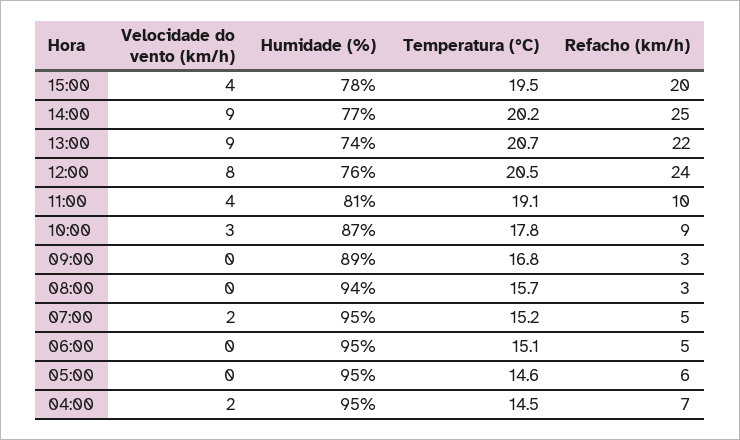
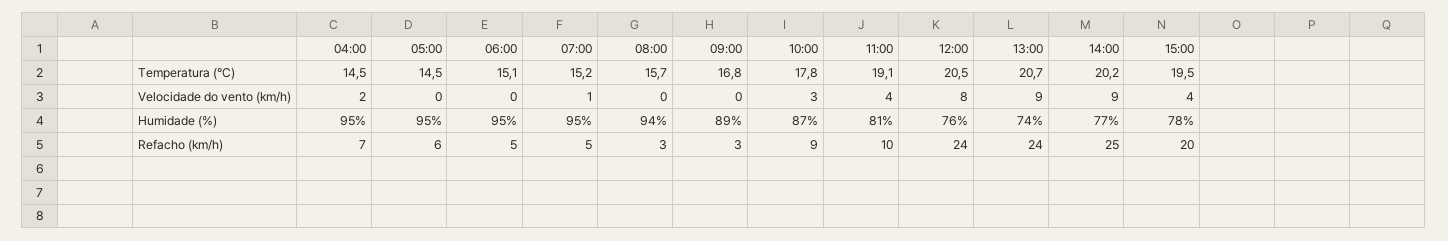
Refacho (km/h), 13:00: 22 -> 24
Velocidade do vento (km/h), 07:00: 2 -> 1
Temperatura (°C), 05:00: 14.6 -> 14.5

